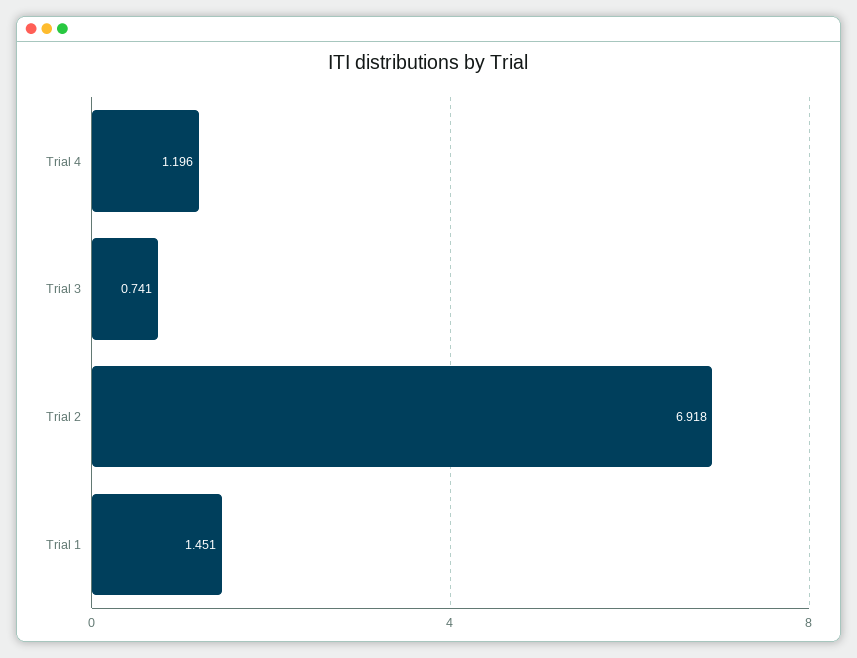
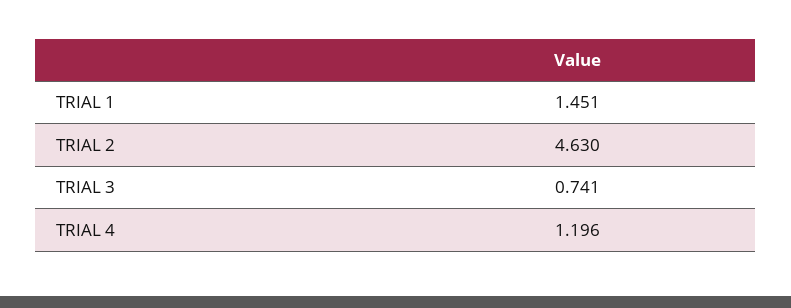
Trial 2: 6.918 -> 4.63

